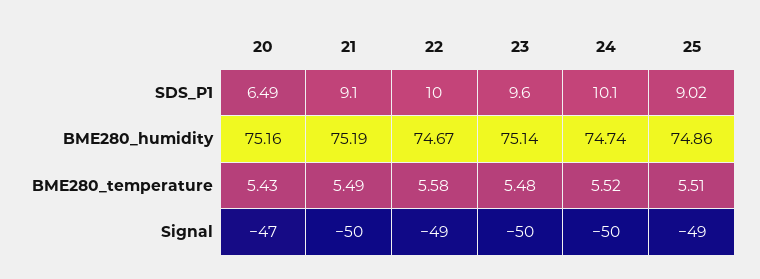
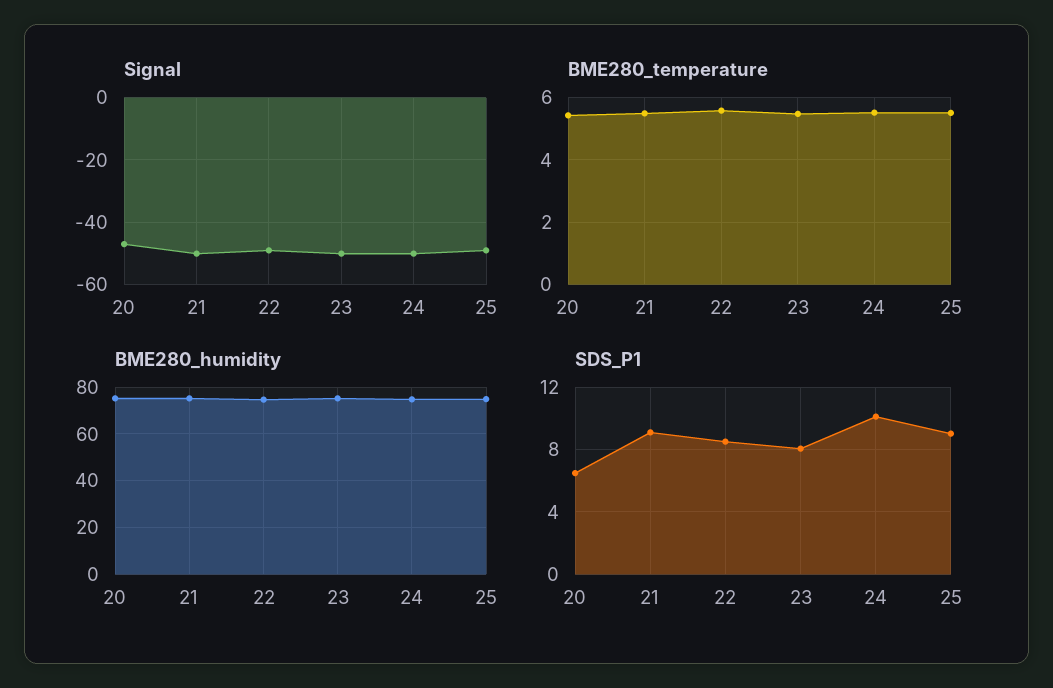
SDS_P1, 22: 10 -> 8.5
SDS_P1, 23: 9.6 -> 8

